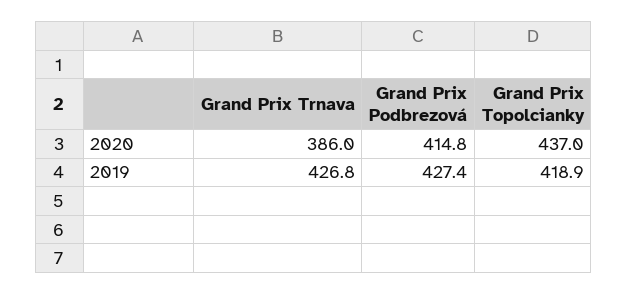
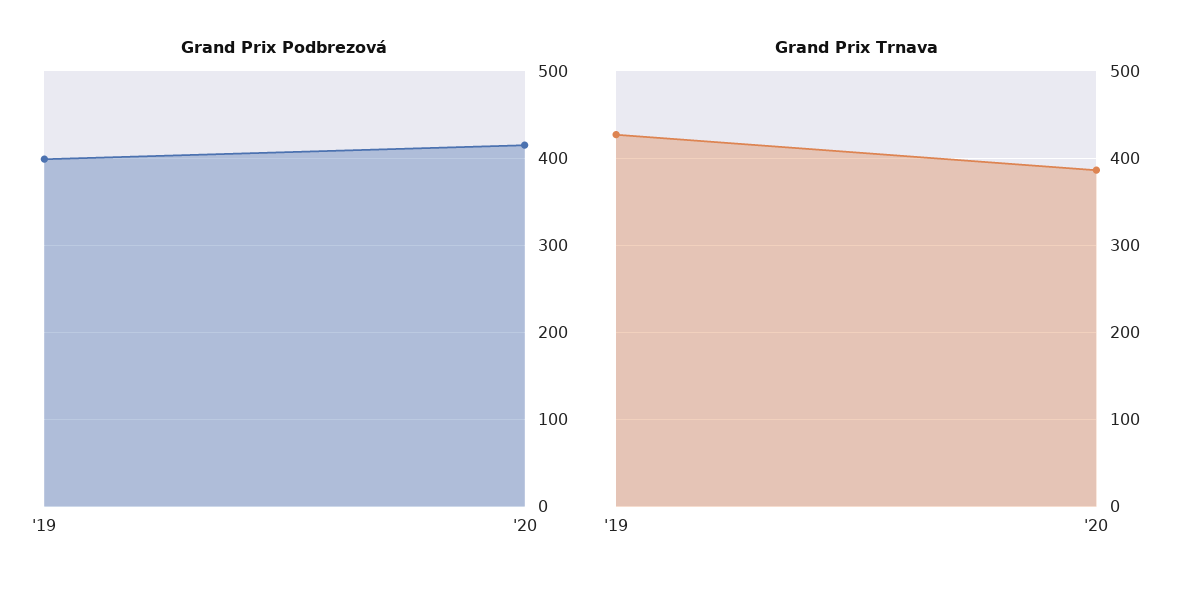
Grand Prix Topolcianky, 2020: 437 -> none
Grand Prix Podbrezová, 2019: 427.4 -> 400
Grand Prix Topolcianky, 2019: 418.9 -> none

